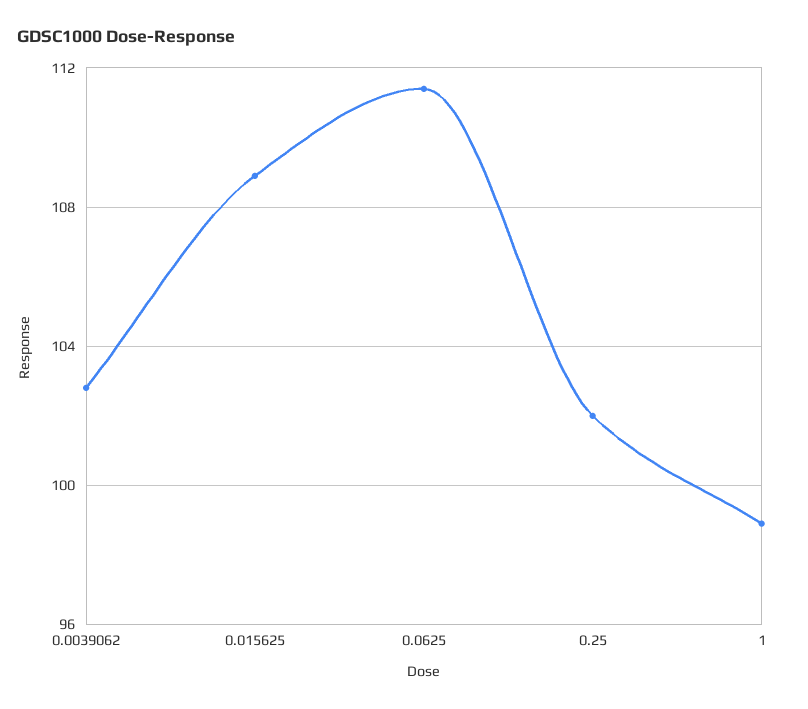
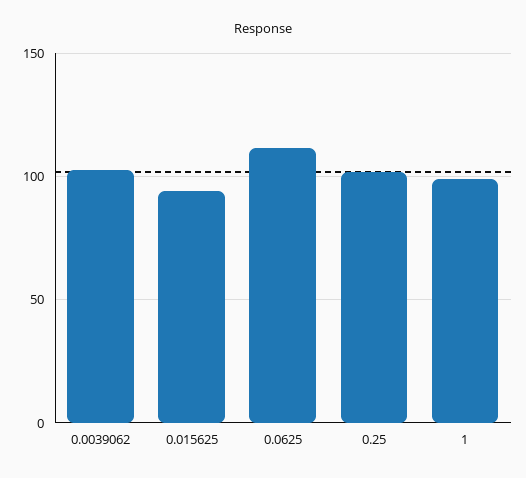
0.015625: 109 -> 95

